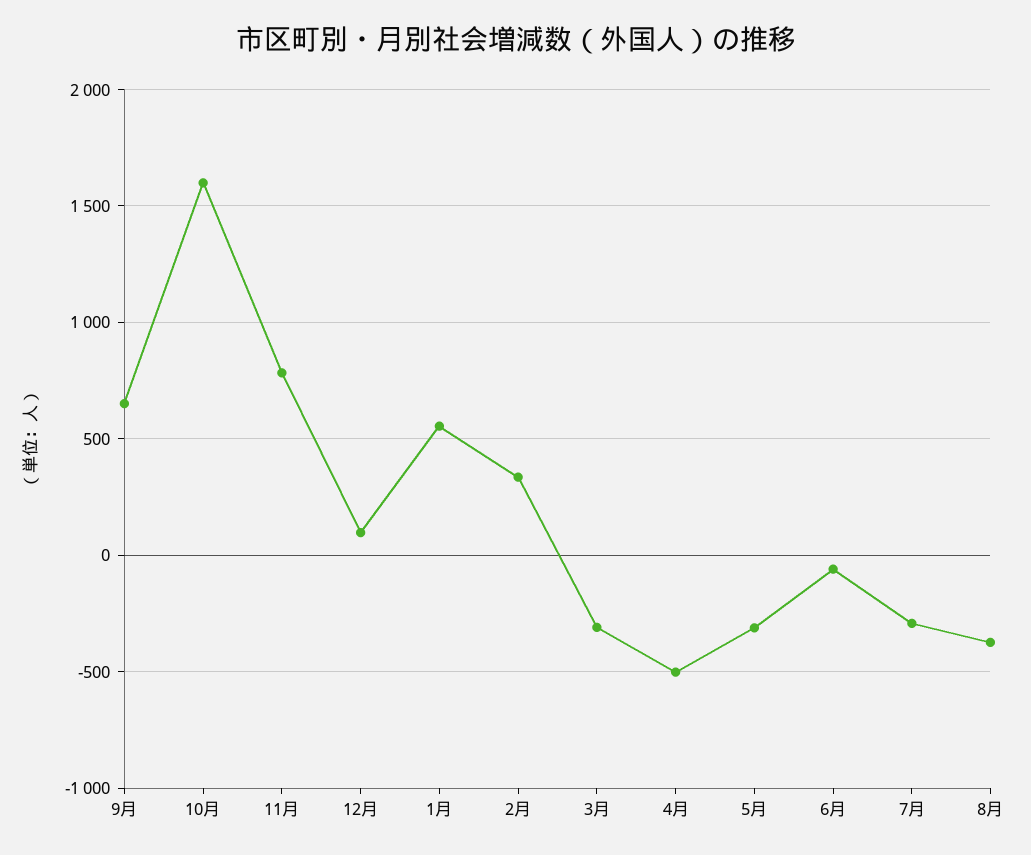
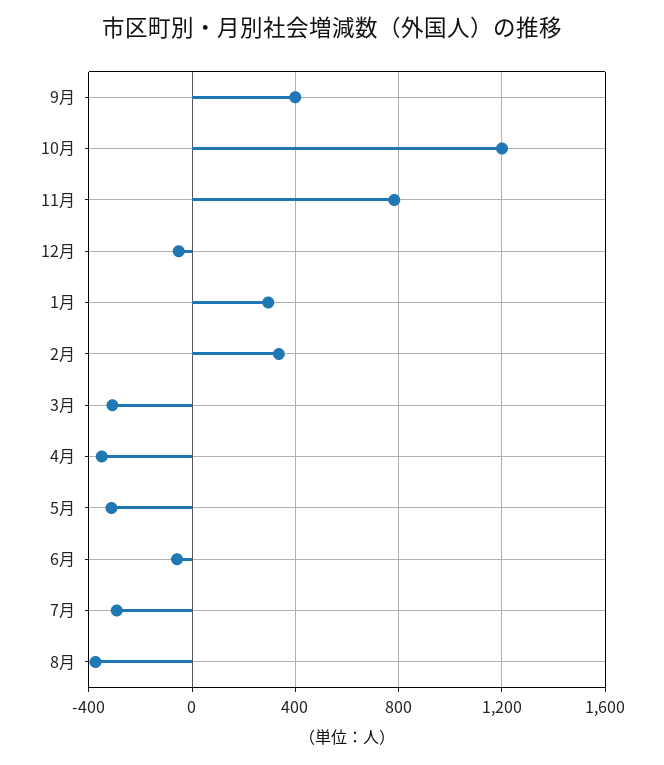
9月: 650 -> 400
10月: 1600 -> 1200
12月: 100 -> -50
1月: 550 -> 300
4月: -500 -> -350

